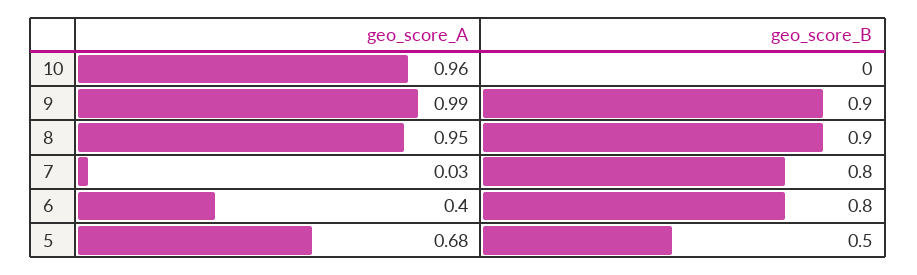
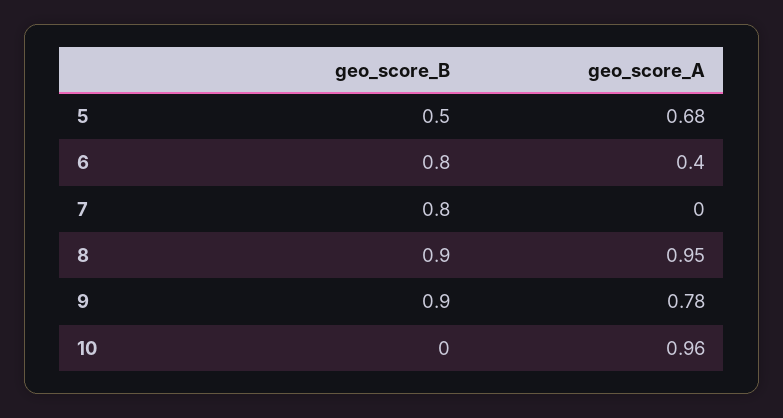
geo_score_A, 9: 0.99 -> 0.78
geo_score_A, 7: 0.03 -> 0

